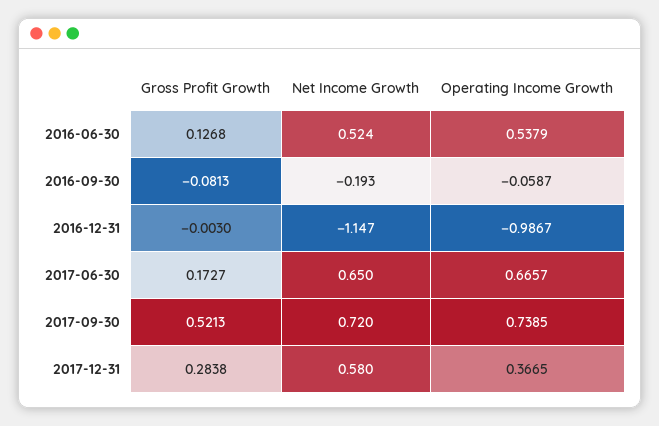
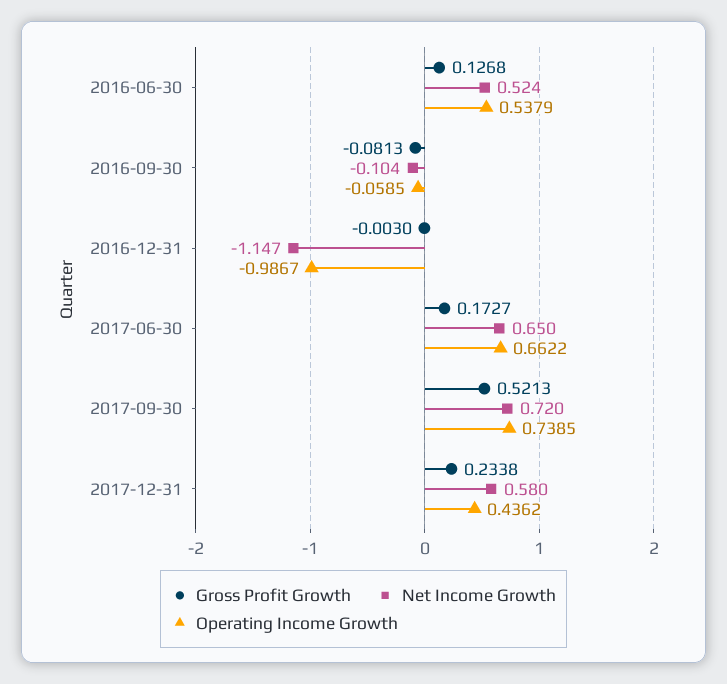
Net Income Growth, 2016-09-30: -0.193 -> -0.104
Operating Income Growth, 2016-09-30: -0.0587 -> -0.0585
Operating Income Growth, 2017-06-30: 0.6657 -> 0.6622
Gross Profit Growth, 2017-12-31: 0.2838 -> 0.2338
Operating Income Growth, 2017-12-31: 0.3665 -> 0.4362

